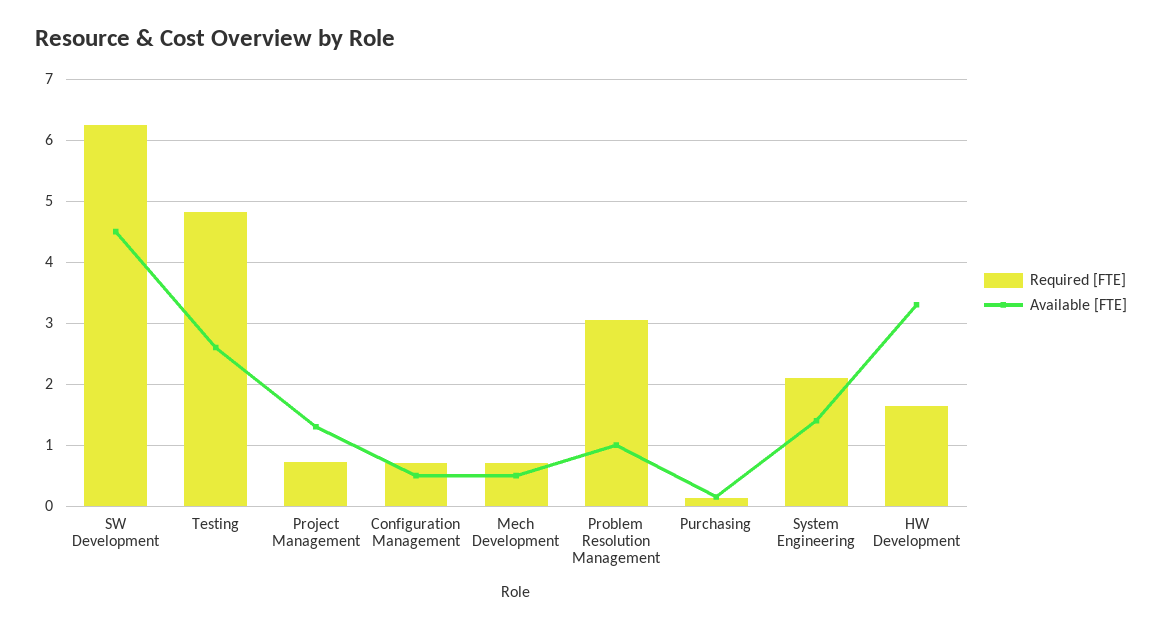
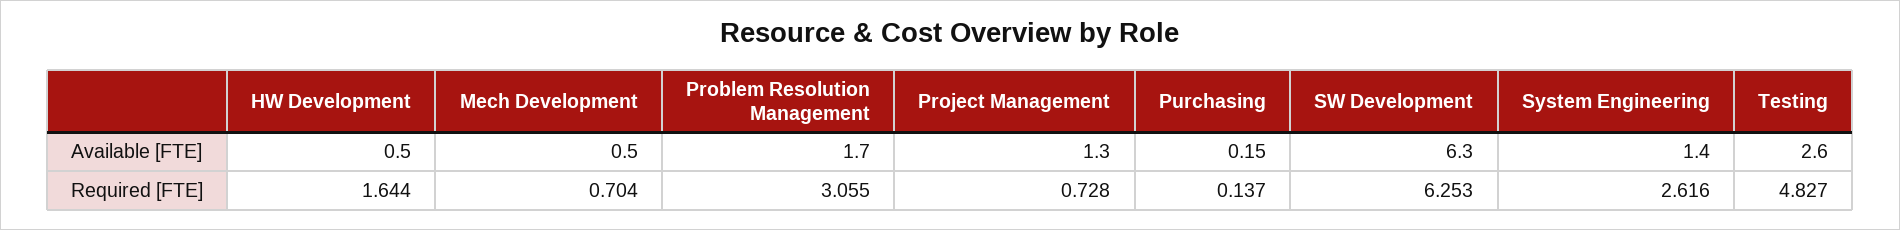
Available [FTE], SW Development: 4.5 -> 6.3
Required [FTE], Configuration Management: 0.7 -> none
Available [FTE], Configuration Management: 0.5 -> none
Available [FTE], Problem Resolution Management: 1 -> 1.7
Required [FTE], System Engineering: 2.1 -> 2.616
Available [FTE], HW Development: 3.3 -> 0.5

